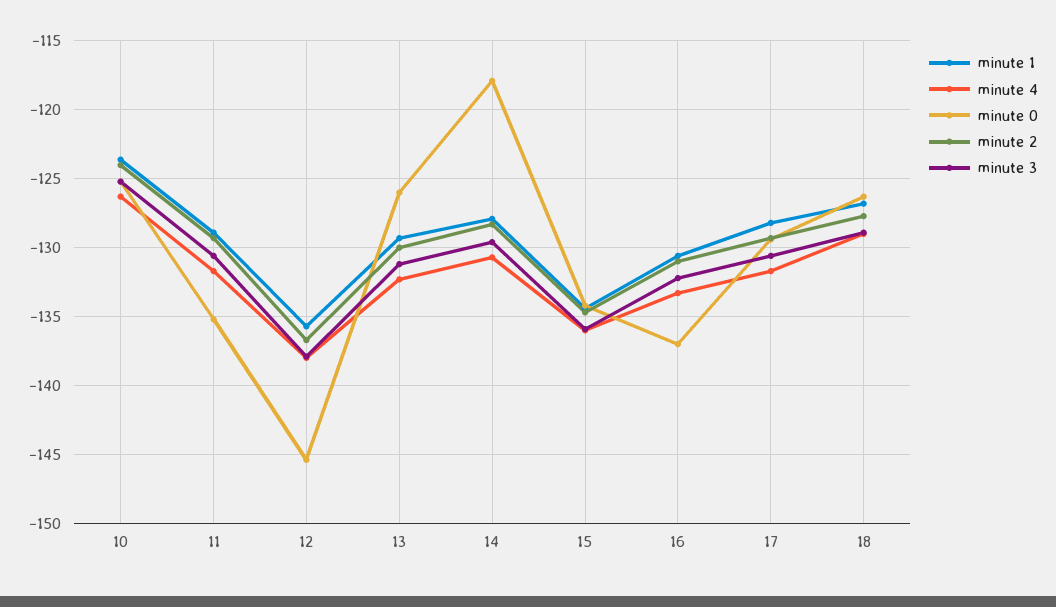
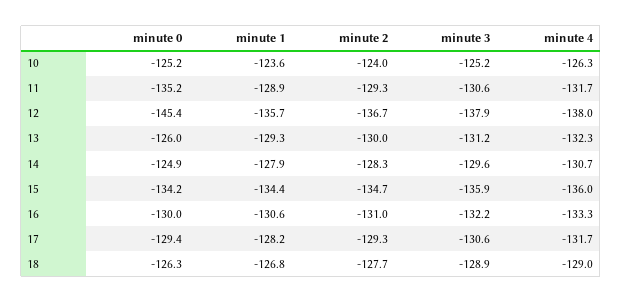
minute 0, 14: -118 -> -124.9
minute 0, 16: -137 -> -130

